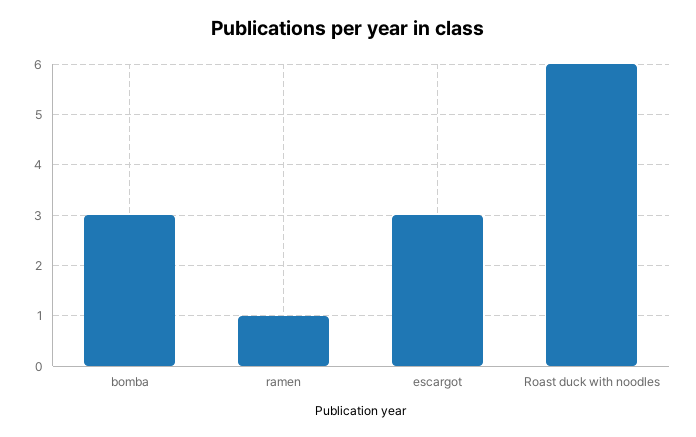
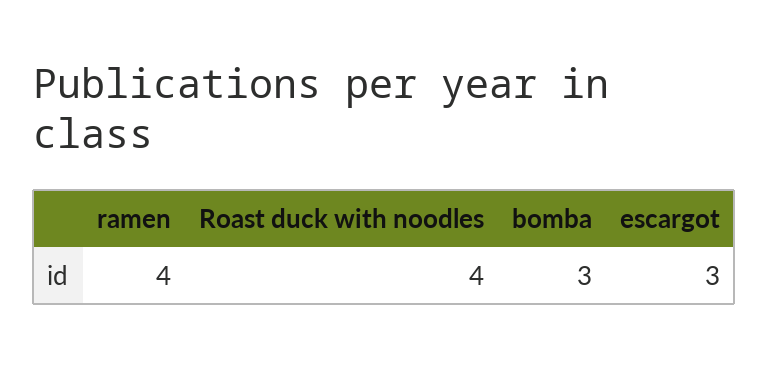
ramen: 1 -> 4
Roast duck with noodles: 6 -> 4

